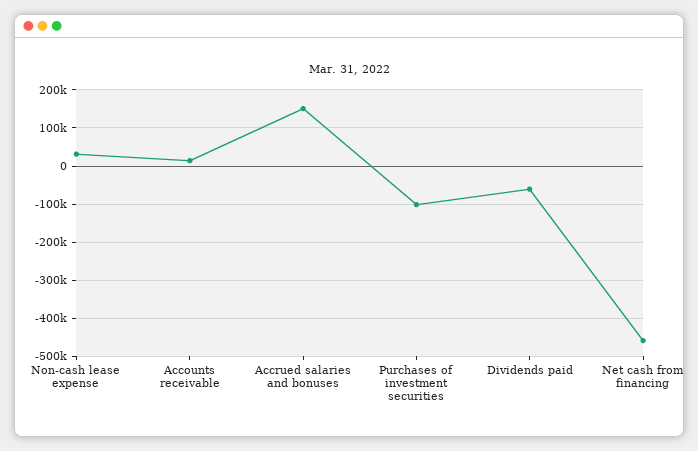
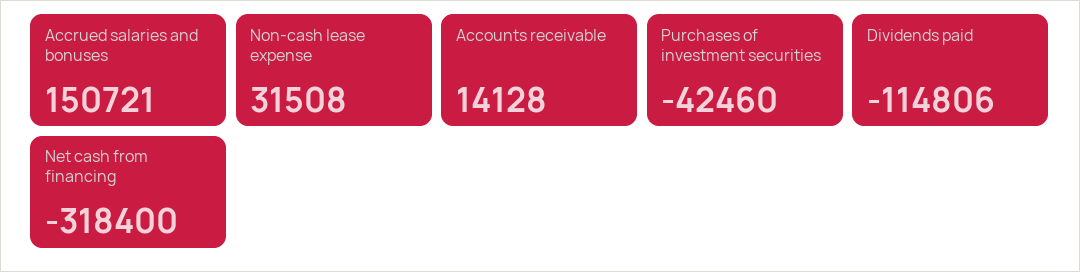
Purchases of investment securities: -100000 -> -42460
Dividends paid: -60000 -> -114806
Net cash from financing: -460000 -> -318400

